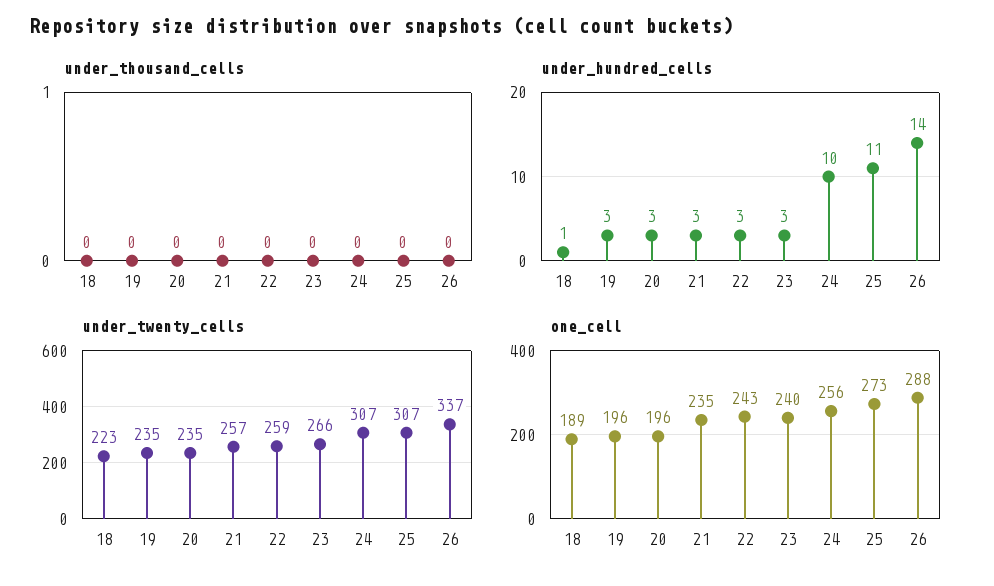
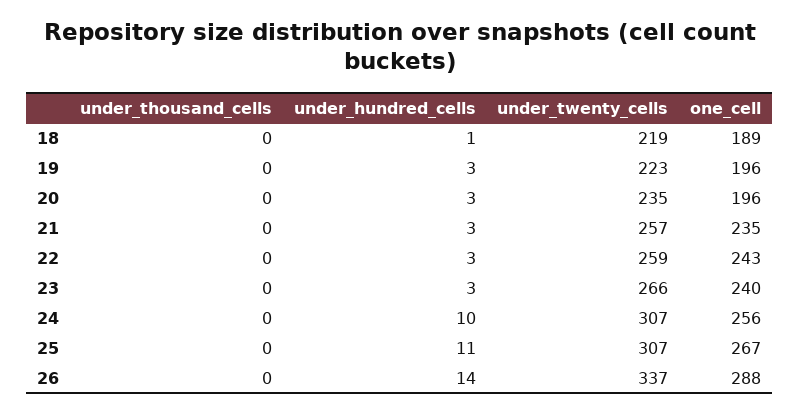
under_twenty_cells, 18: 223 -> 219
under_twenty_cells, 19: 235 -> 223
one_cell, 25: 273 -> 267

